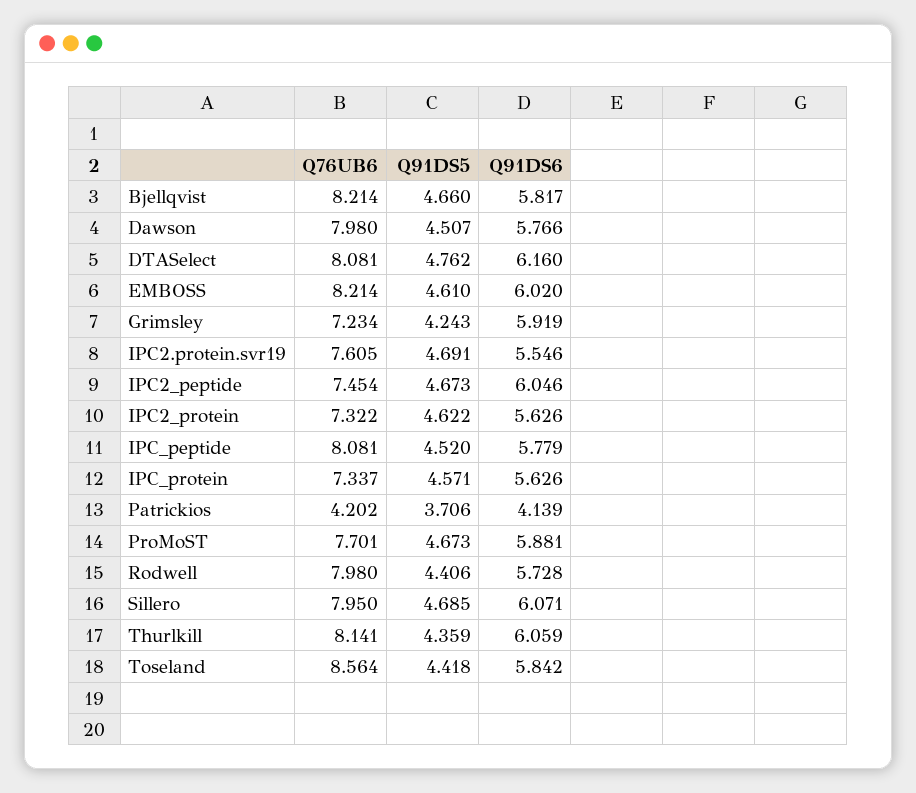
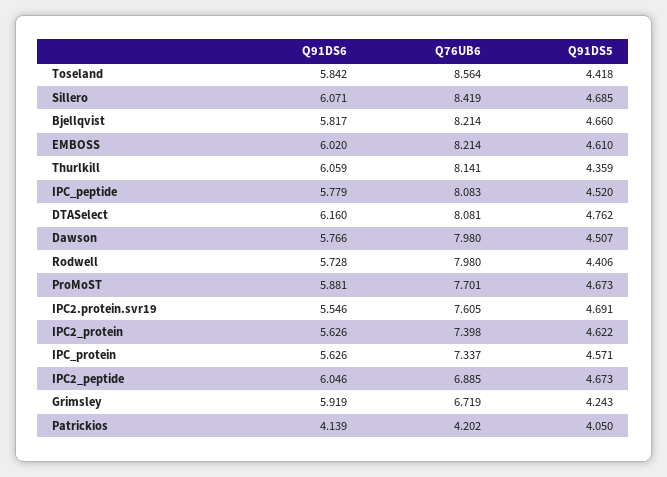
Q76UB6, Grimsley: 7.234 -> 6.719
Q76UB6, IPC2_peptide: 7.454 -> 6.885
Q76UB6, IPC2_protein: 7.322 -> 7.398
Q76UB6, IPC_peptide: 8.081 -> 8.083
Q91DS5, Patrickios: 3.706 -> 4.05
Q76UB6, Sillero: 7.95 -> 8.419

